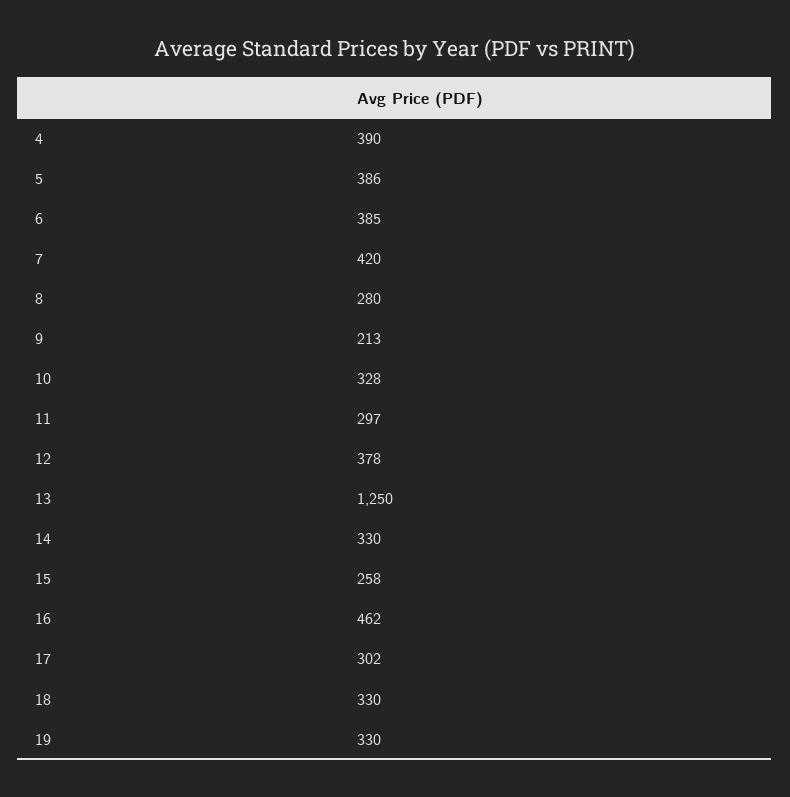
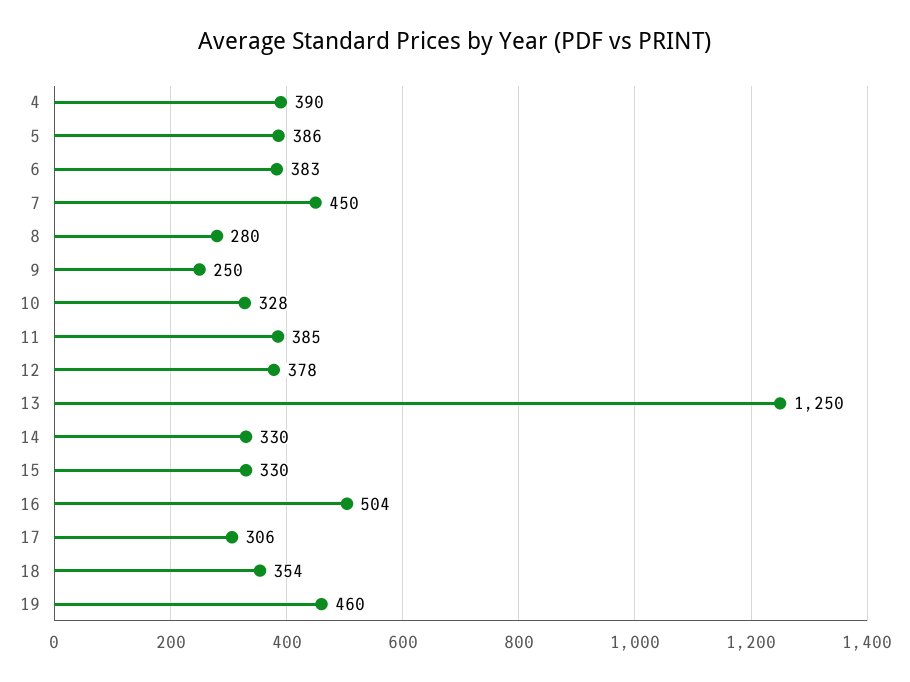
6: 385 -> 383
7: 420 -> 450
9: 213 -> 250
11: 297 -> 385
15: 258 -> 330
16: 462 -> 504
17: 302 -> 306
18: 330 -> 354
19: 330 -> 460

